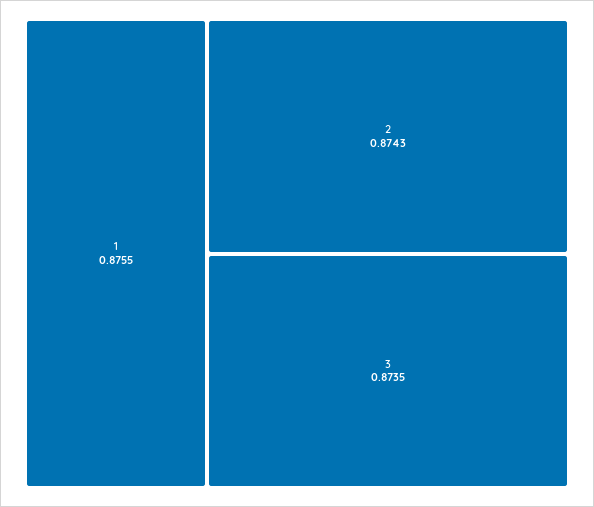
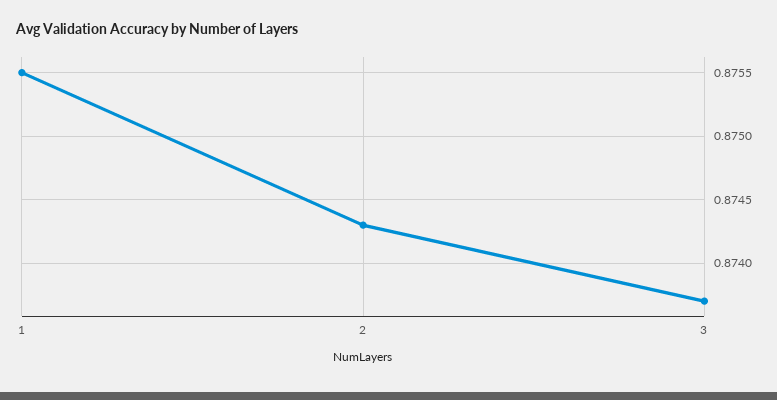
3: 0.8735 -> 0.8737

